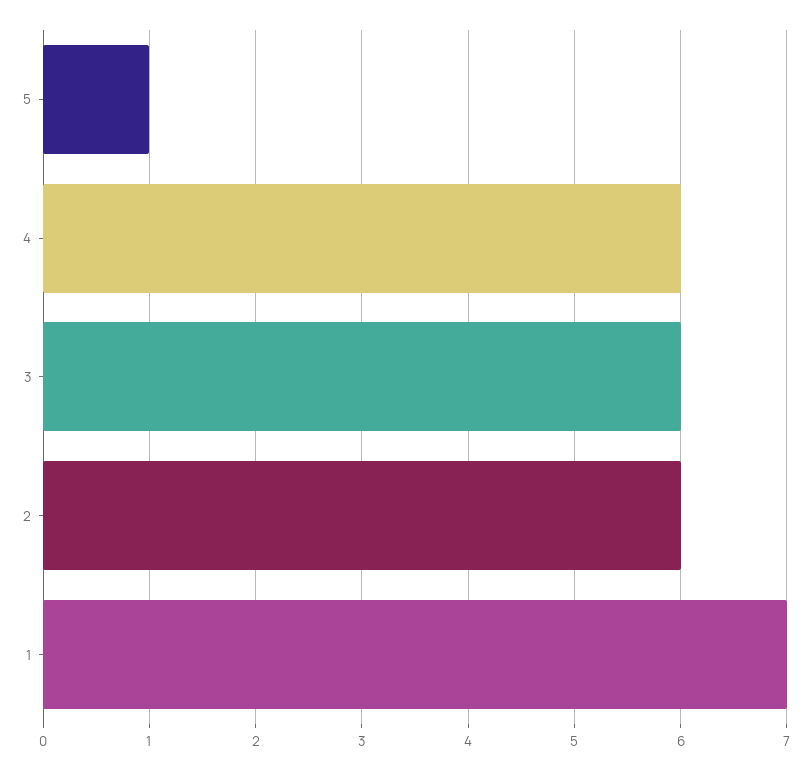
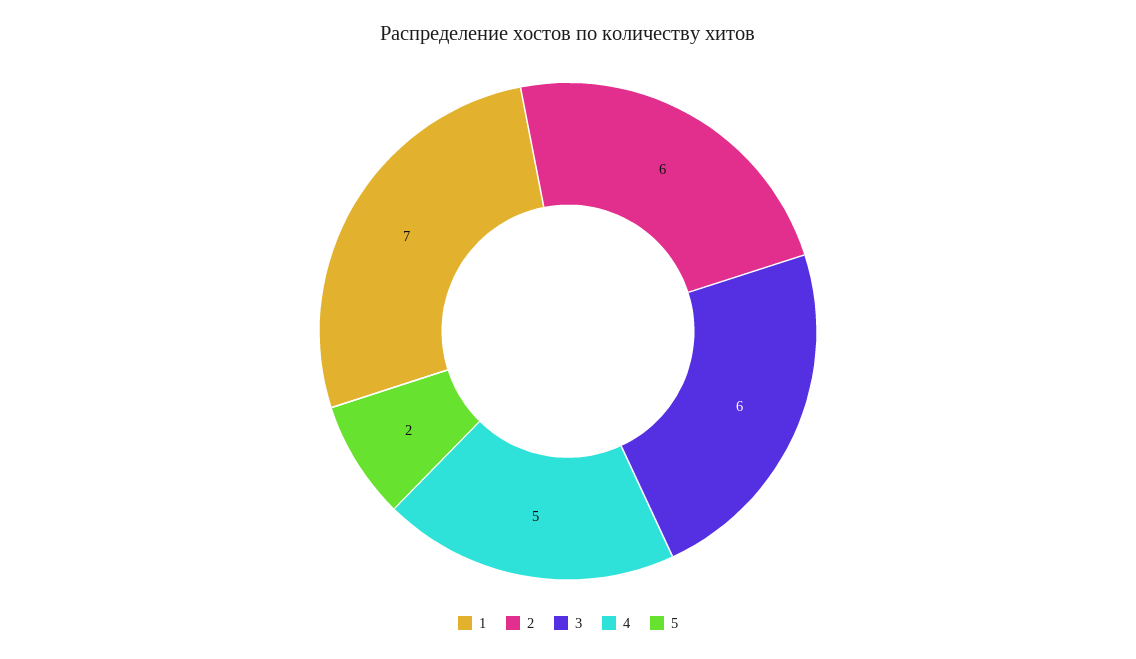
5: 1 -> 2
4: 6 -> 5

